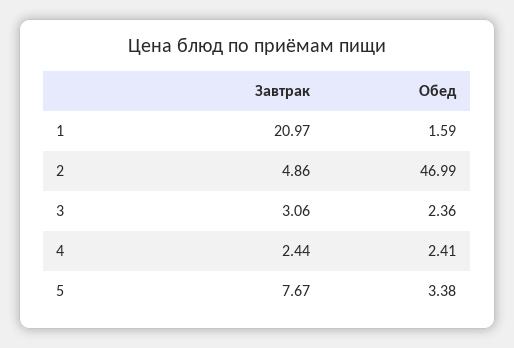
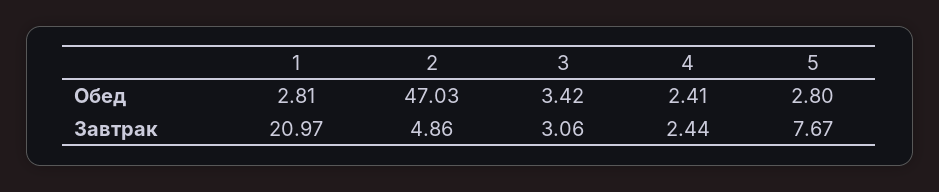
Обед, 1: 1.59 -> 2.81
Обед, 2: 46.99 -> 47.03
Обед, 3: 2.36 -> 3.42
Обед, 5: 3.38 -> 2.8

